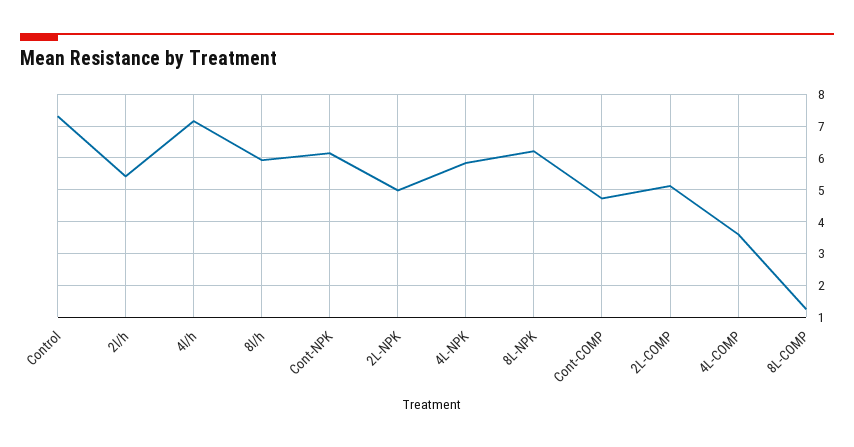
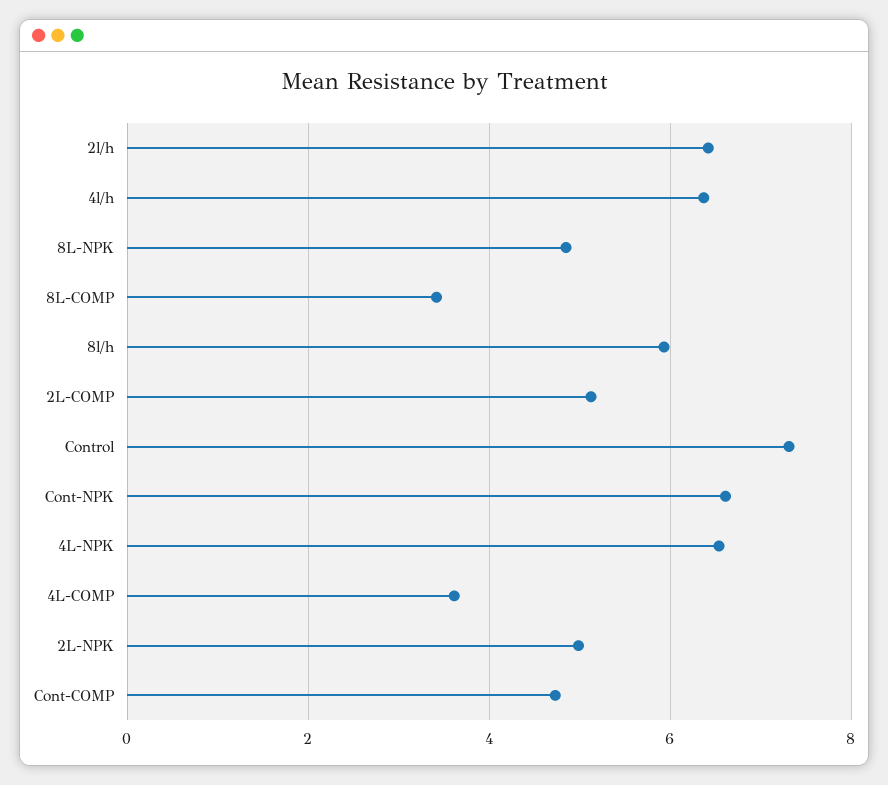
2l/h: 5.4 -> 6.4
4l/h: 7.2 -> 6.4
Cont-NPK: 6.2 -> 6.6
4L-NPK: 5.8 -> 6.6
8L-NPK: 6.2 -> 4.8
8L-COMP: 1.2 -> 3.4

